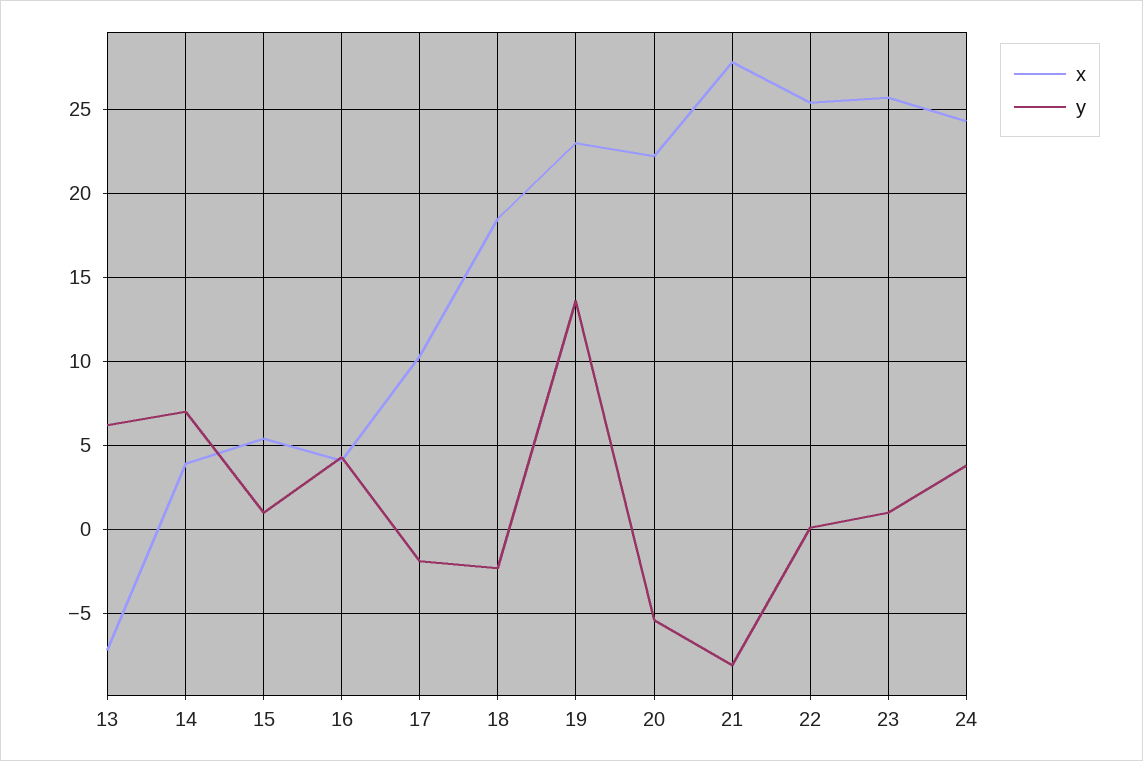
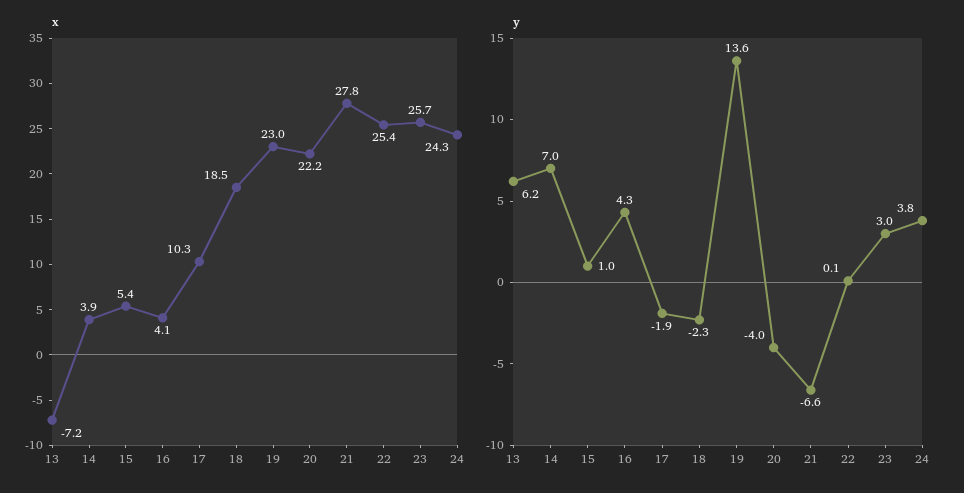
y, 20: -5.5 -> -4
y, 21: -8 -> -6.6
y, 23: 1 -> 3

